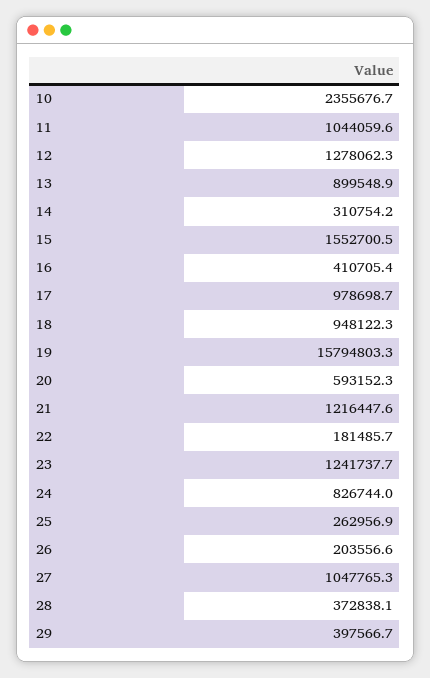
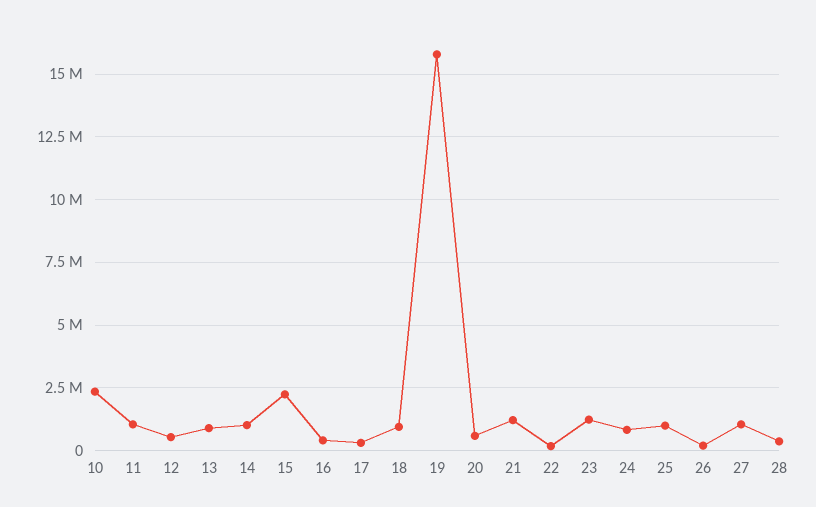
12: 1278062.3 -> 500000
14: 310754.2 -> 1000000
15: 1552700.5 -> 2250000
17: 978698.7 -> 250000
25: 262956.9 -> 1000000
29: 397566.7 -> none

